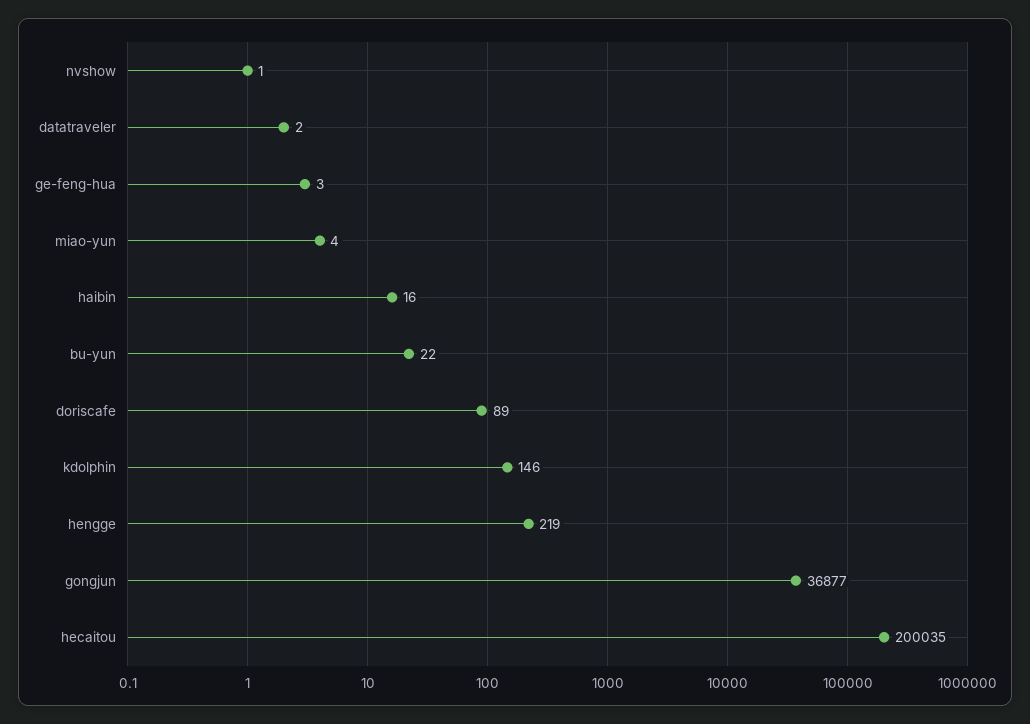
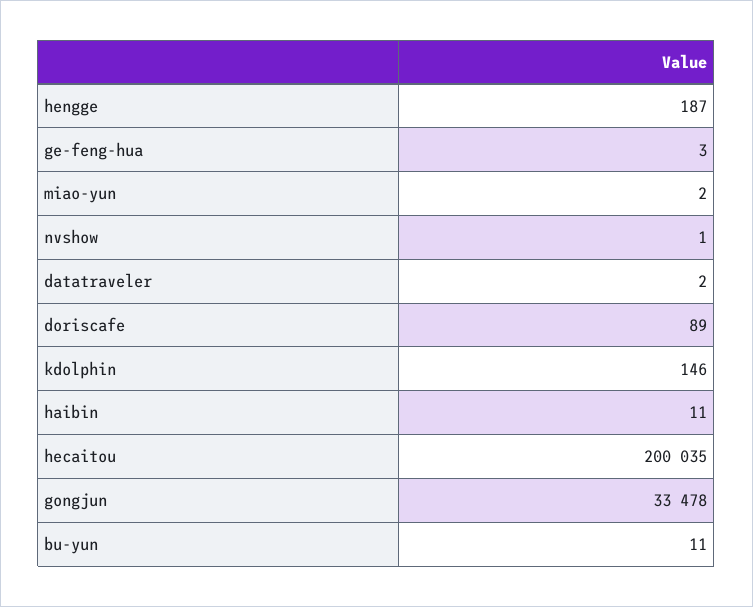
miao-yun: 4 -> 2
haibin: 16 -> 11
bu-yun: 22 -> 11
hengge: 219 -> 187
gongjun: 36877 -> 33478

